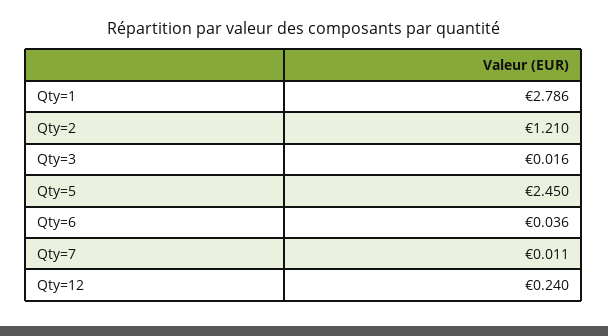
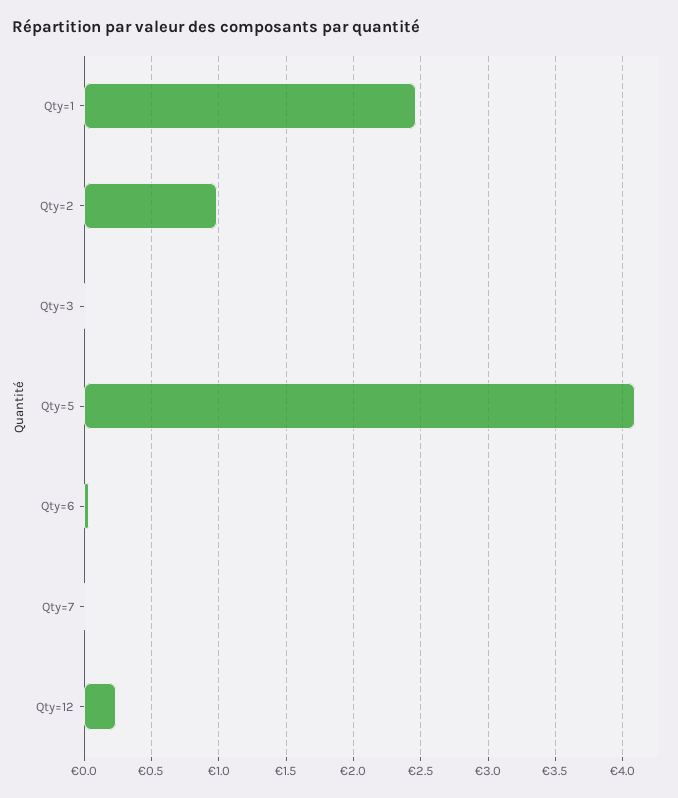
Qty=1: 2.786 -> 2.45
Qty=2: 1.21 -> 1
Qty=5: 2.45 -> 4.1

